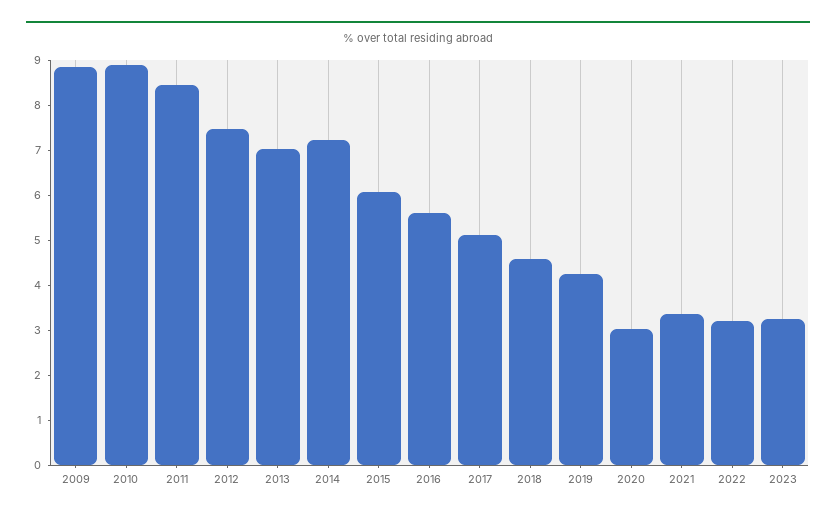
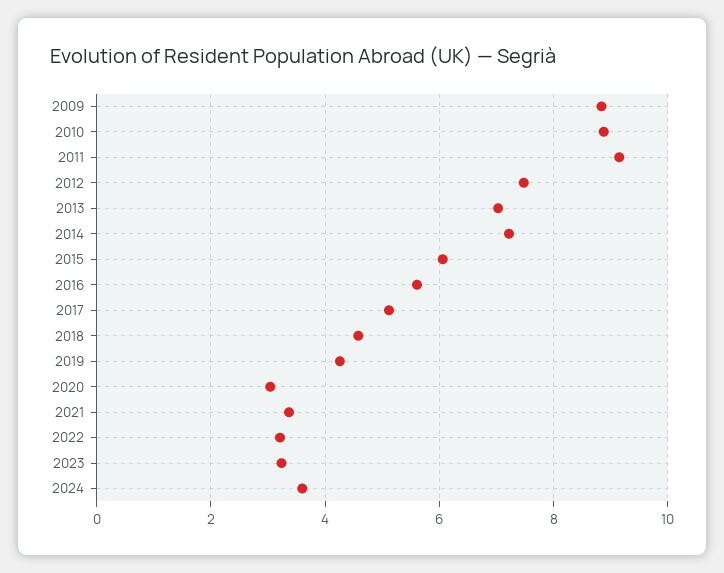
2011: 8.4 -> 9.2
2024: none -> 3.6

